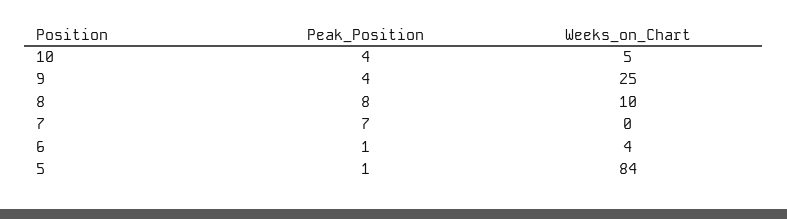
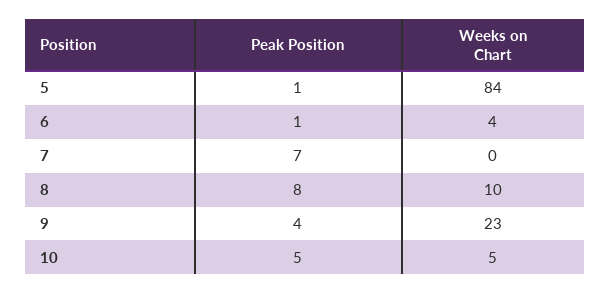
Peak_Position, 10: 4 -> 5
Weeks_on_Chart, 9: 25 -> 23

